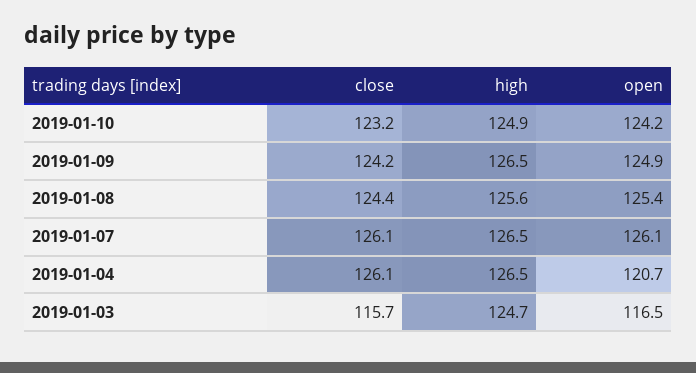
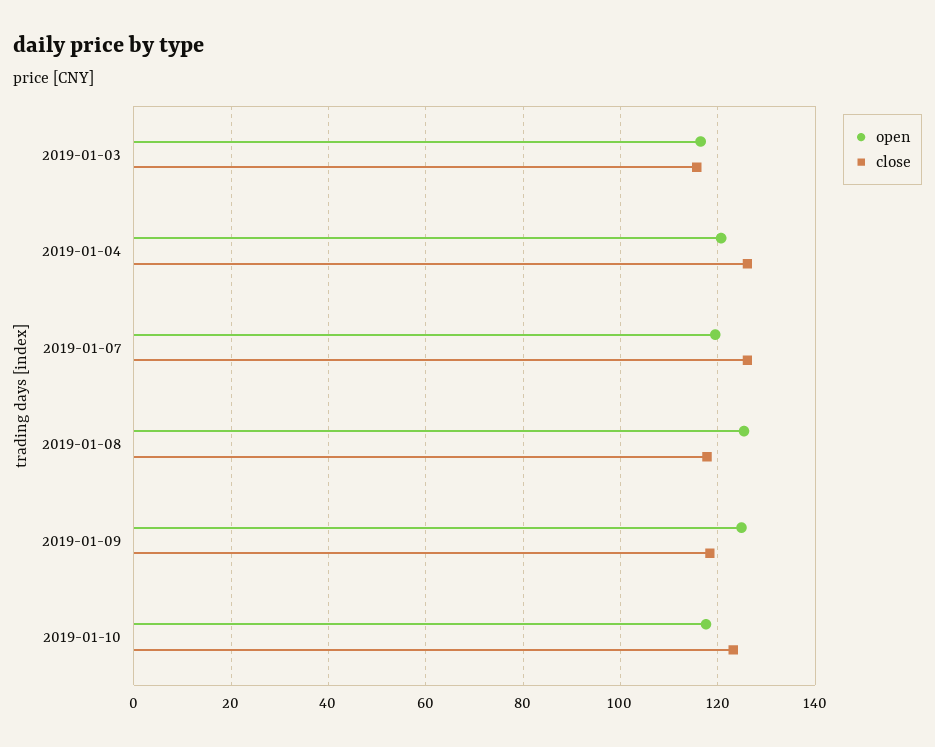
high, 2019-01-10: 124.9 -> none
open, 2019-01-10: 124.2 -> 118
close, 2019-01-09: 124.2 -> 118
high, 2019-01-09: 126.5 -> none
close, 2019-01-08: 124.4 -> 118
high, 2019-01-08: 125.6 -> none
high, 2019-01-07: 126.5 -> none
open, 2019-01-07: 126.1 -> 120
high, 2019-01-04: 126.5 -> none
high, 2019-01-03: 124.7 -> none

